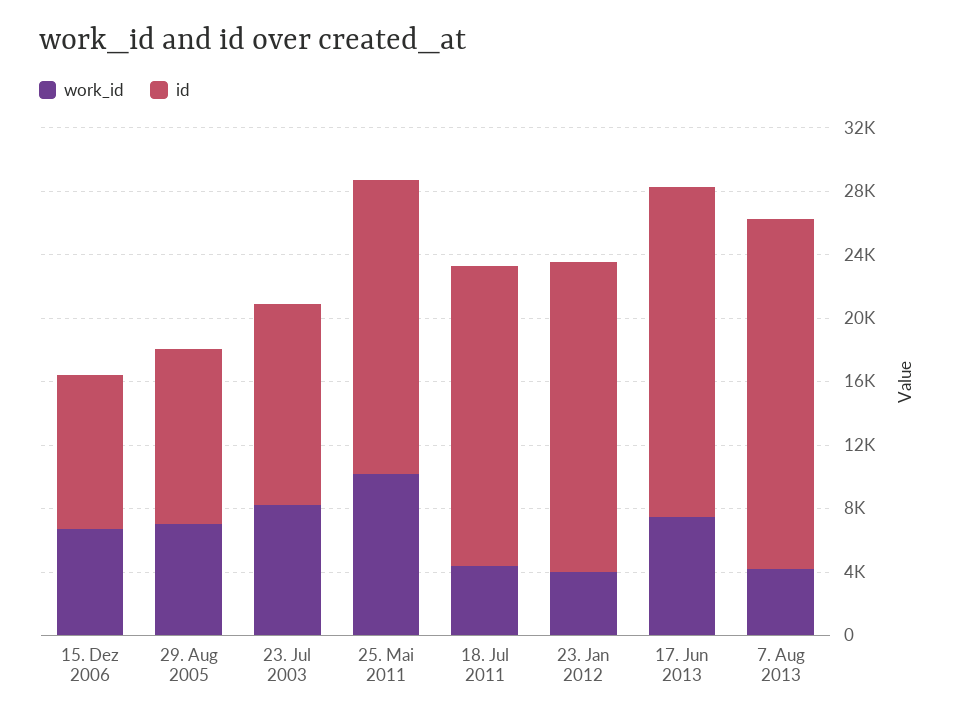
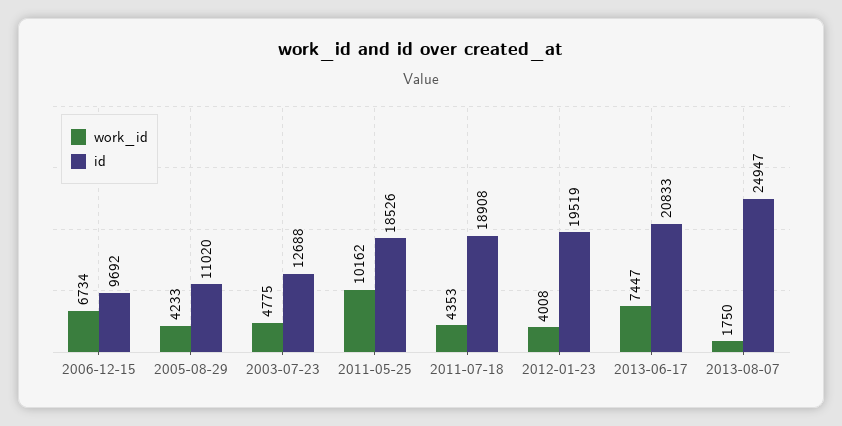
work_id, 29. Aug 2005: 7000 -> 4233
work_id, 23. Jul 2003: 8000 -> 4775
work_id, 7. Aug 2013: 4000 -> 1750
id, 7. Aug 2013: 22000 -> 24947

